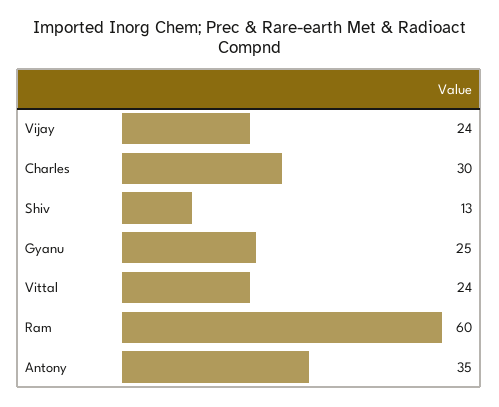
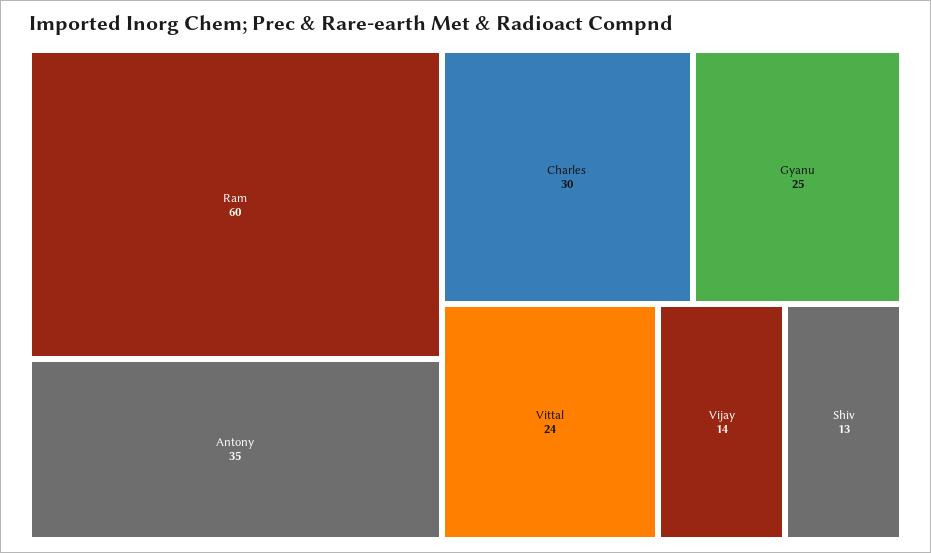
Vijay: 24 -> 14

